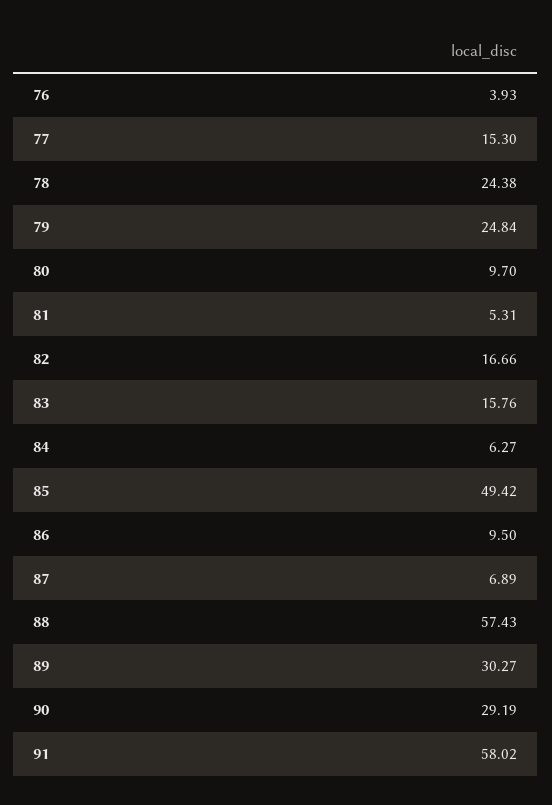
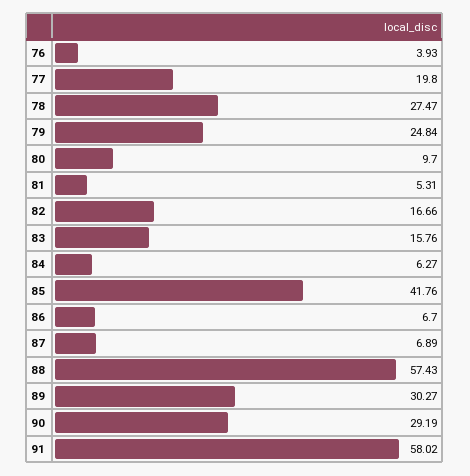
77: 15.3 -> 19.8
78: 24.38 -> 27.47
85: 49.42 -> 41.76
86: 9.5 -> 6.7

